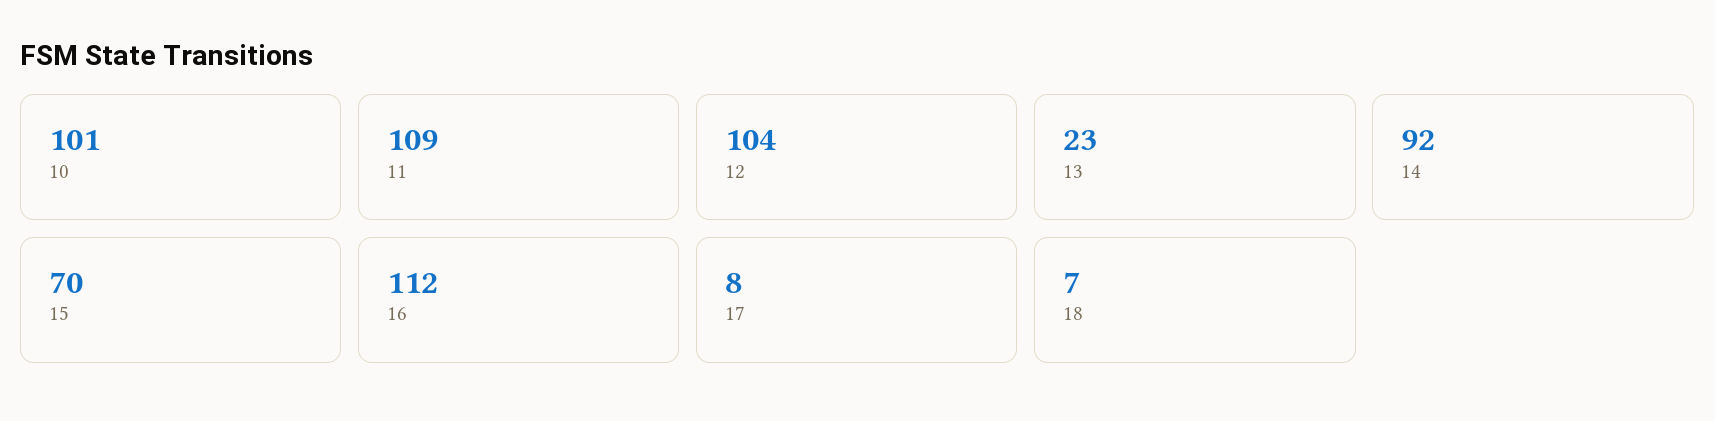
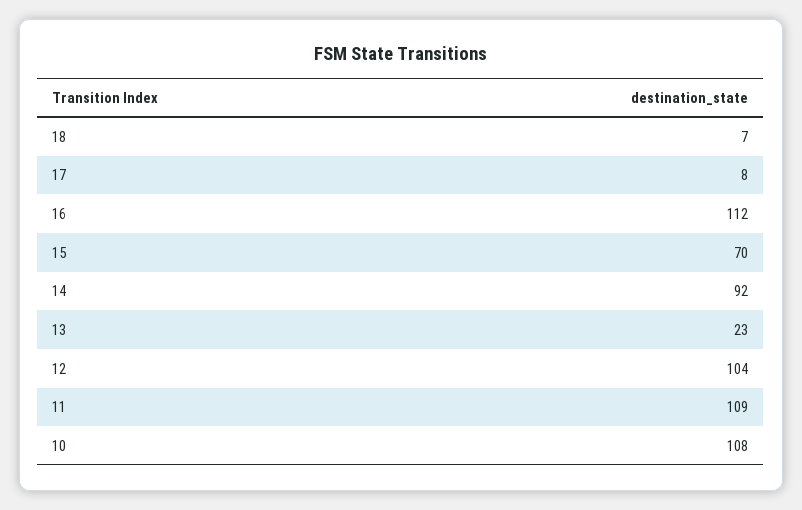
10: 101 -> 108

